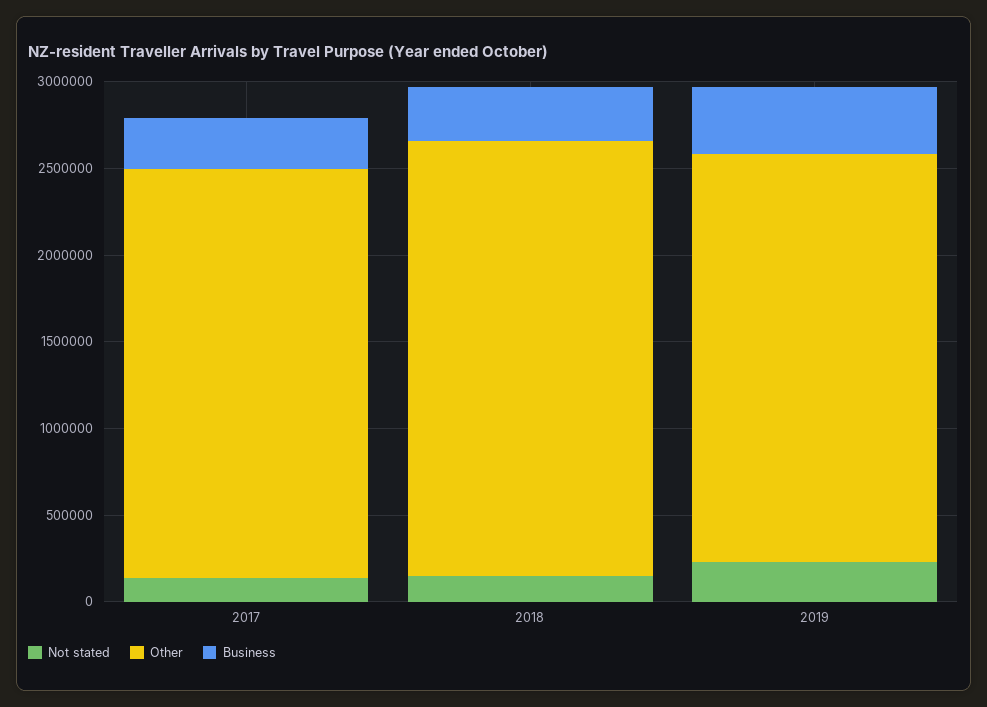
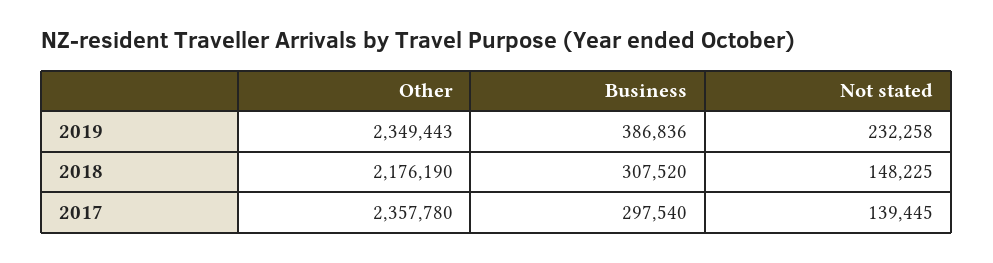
Other, 2018: 2500000 -> 2176190

